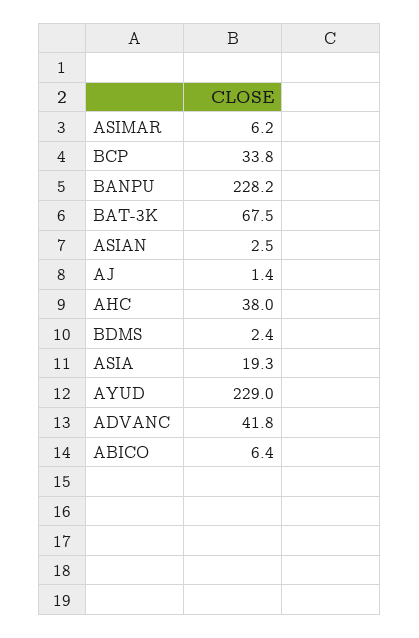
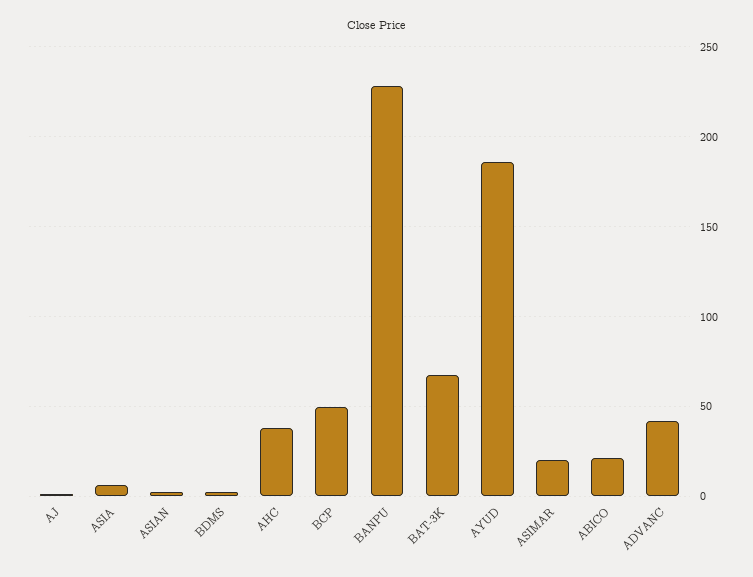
ASIMAR: 6.2 -> 20
BCP: 33.8 -> 50
ASIA: 19.3 -> 5
AYUD: 229 -> 185
ABICO: 6.4 -> 20

